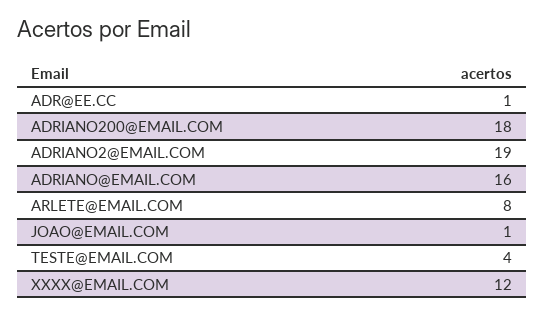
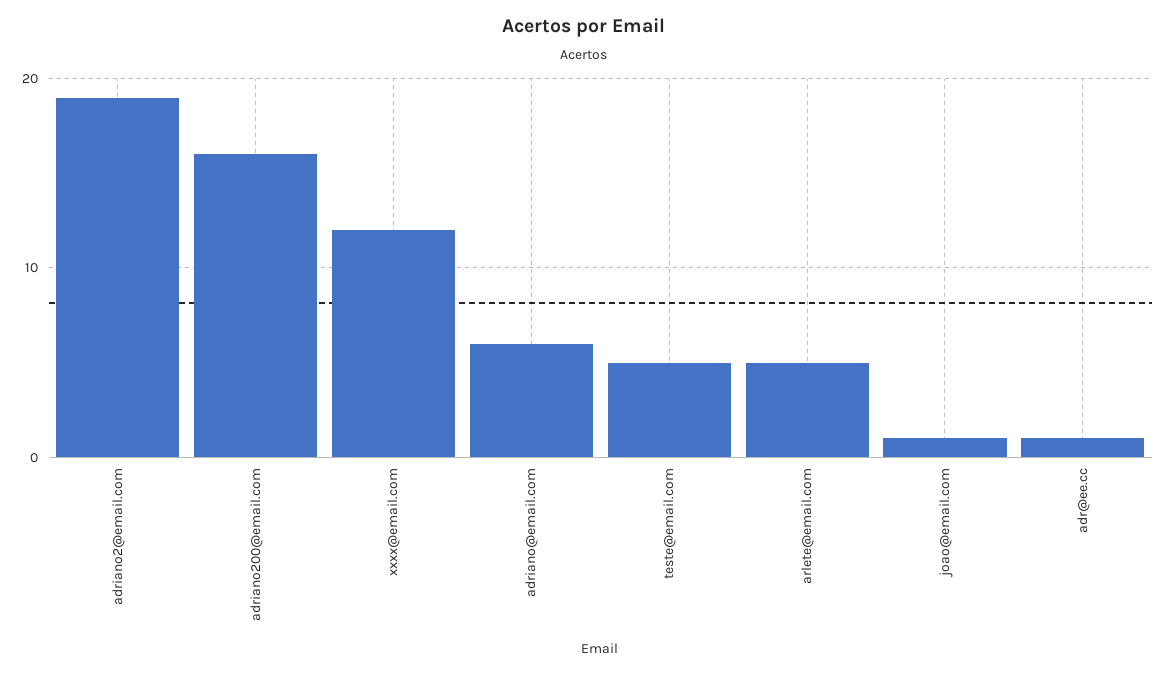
ADRIANO200@EMAIL.COM: 18 -> 16
ADRIANO@EMAIL.COM: 16 -> 6
ARLETE@EMAIL.COM: 8 -> 5
TESTE@EMAIL.COM: 4 -> 5

